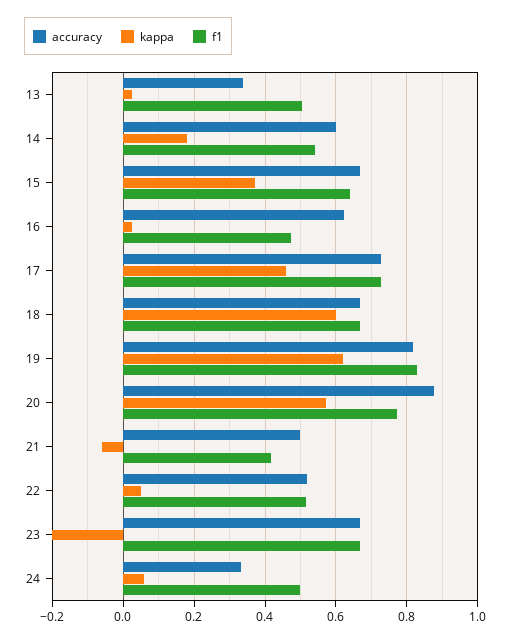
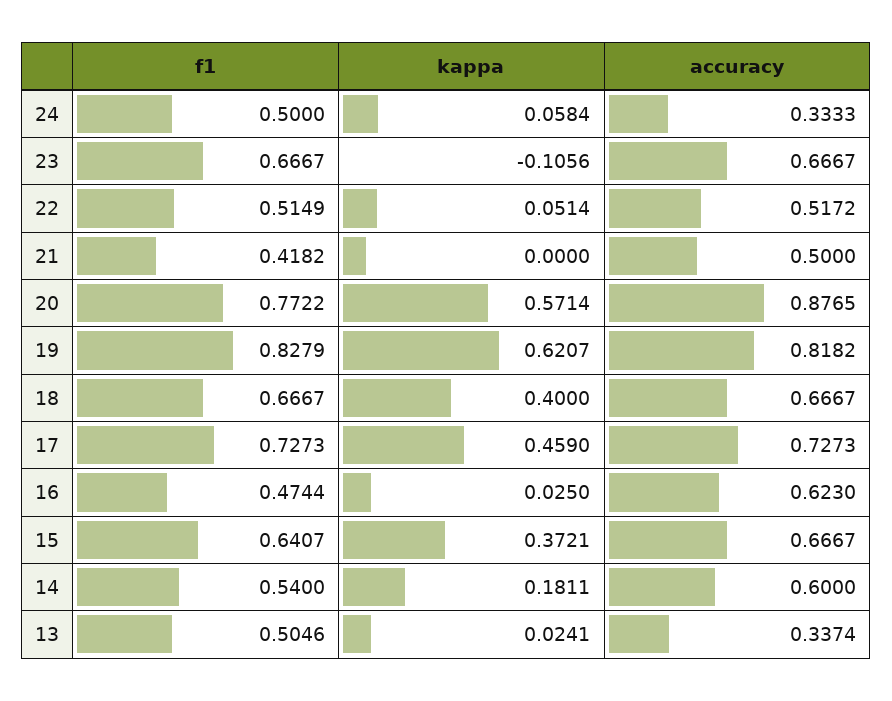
kappa, 18: 0.6 -> 0.4
kappa, 21: -0.06 -> 0
kappa, 23: -0.2 -> -0.1056

